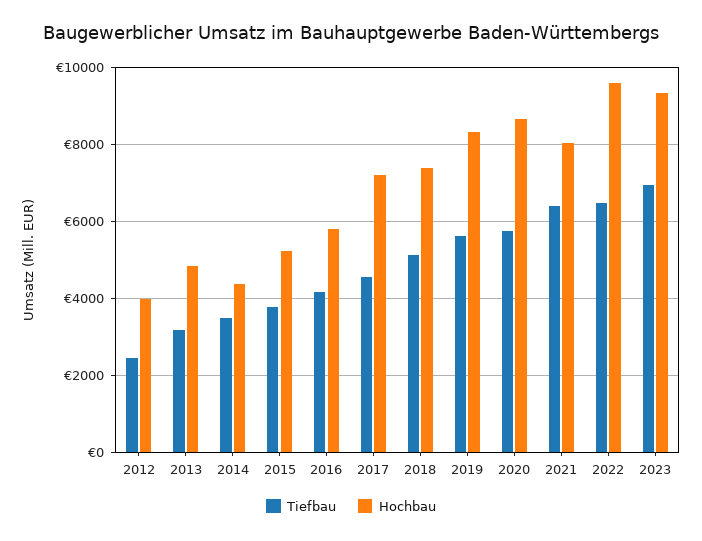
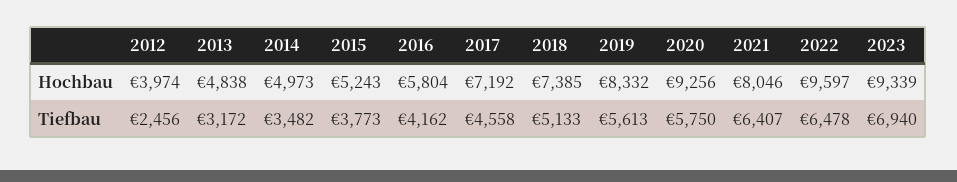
Hochbau, 2014: 4400 -> 4973
Hochbau, 2020: 8600 -> 9256

